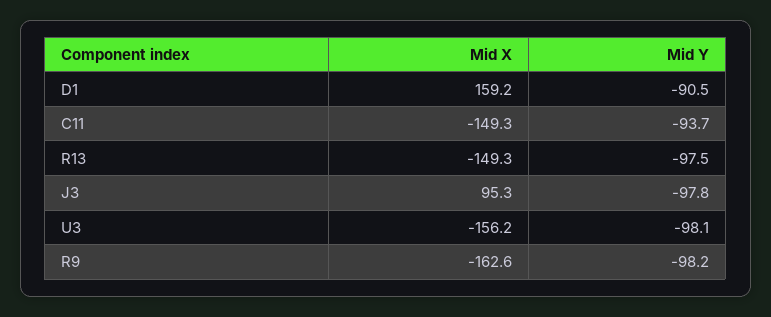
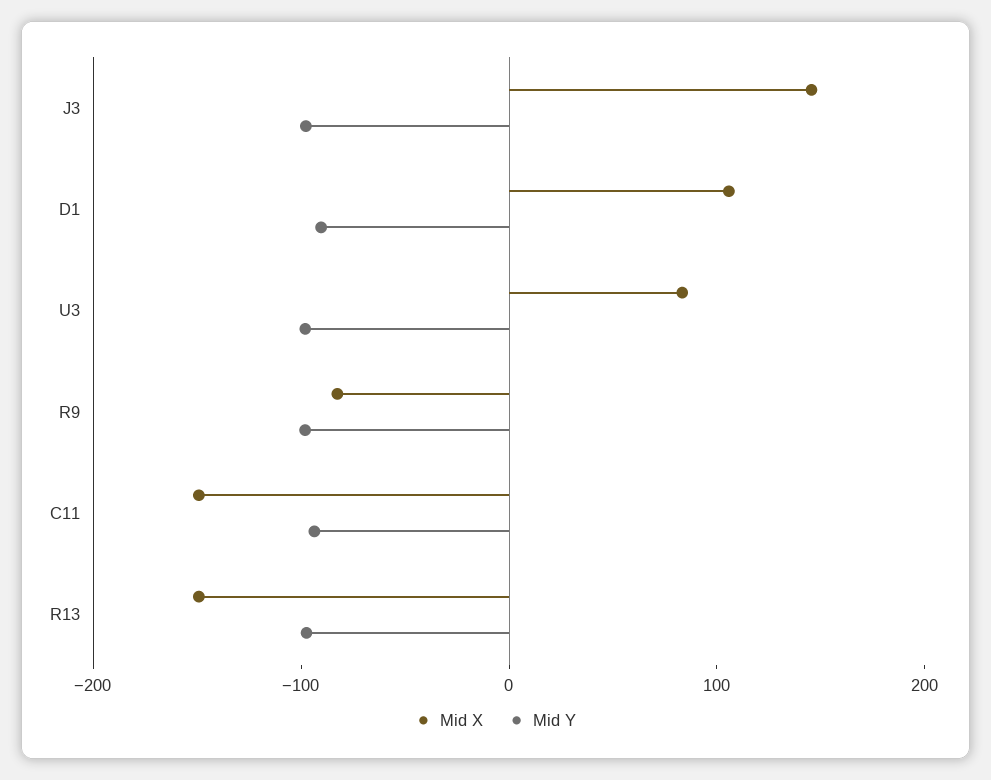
Mid X, D1: 159.2 -> 100
Mid X, J3: 95.3 -> 140
Mid X, U3: -156.2 -> 80
Mid X, R9: -162.6 -> -80

